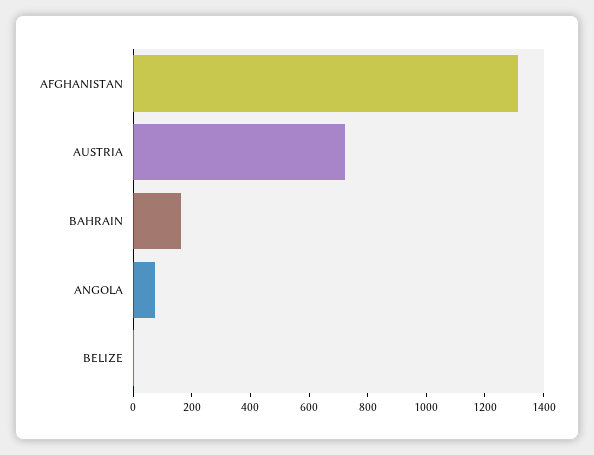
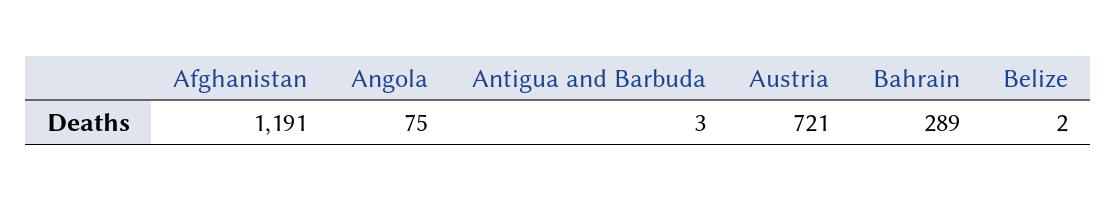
AFGHANISTAN: 1300 -> 1191
BAHRAIN: 150 -> 289
Antigua and Barbuda: none -> 3

